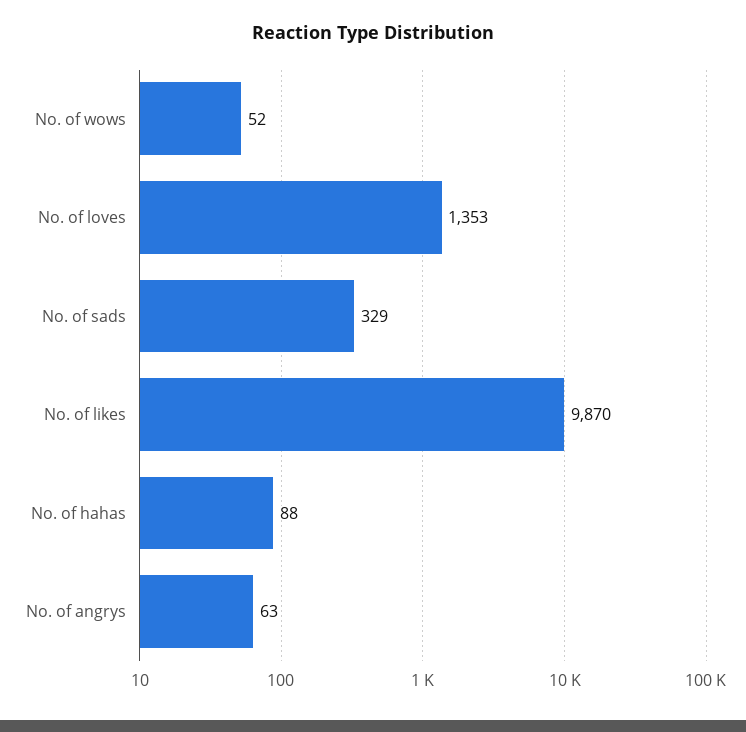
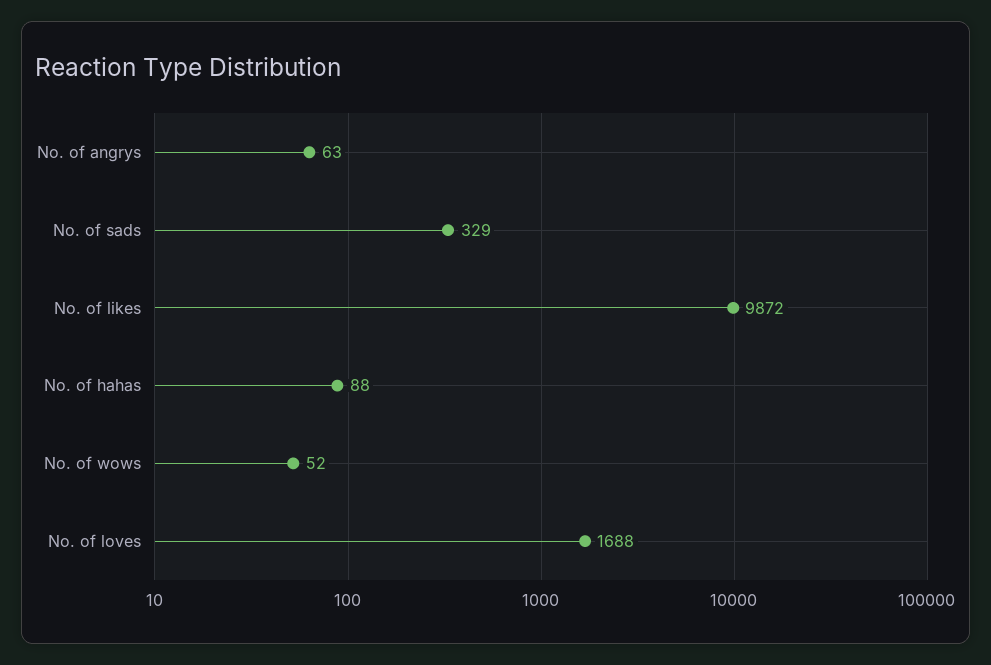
No. of loves: 1353 -> 1688
No. of likes: 9870 -> 9872

